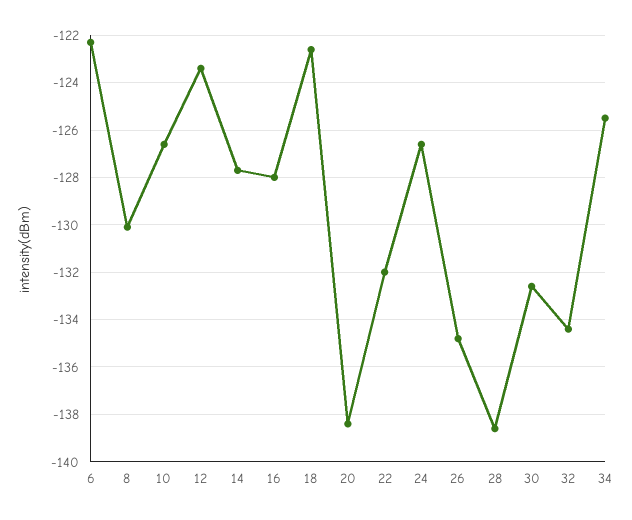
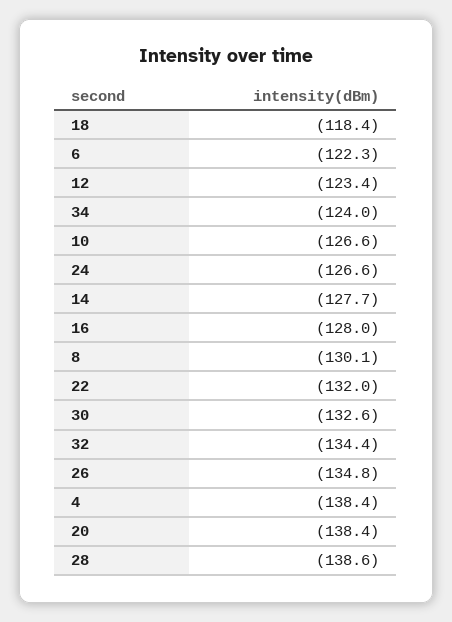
18: -122.5 -> -118.4
34: -125.5 -> -124
4: none -> -138.4

